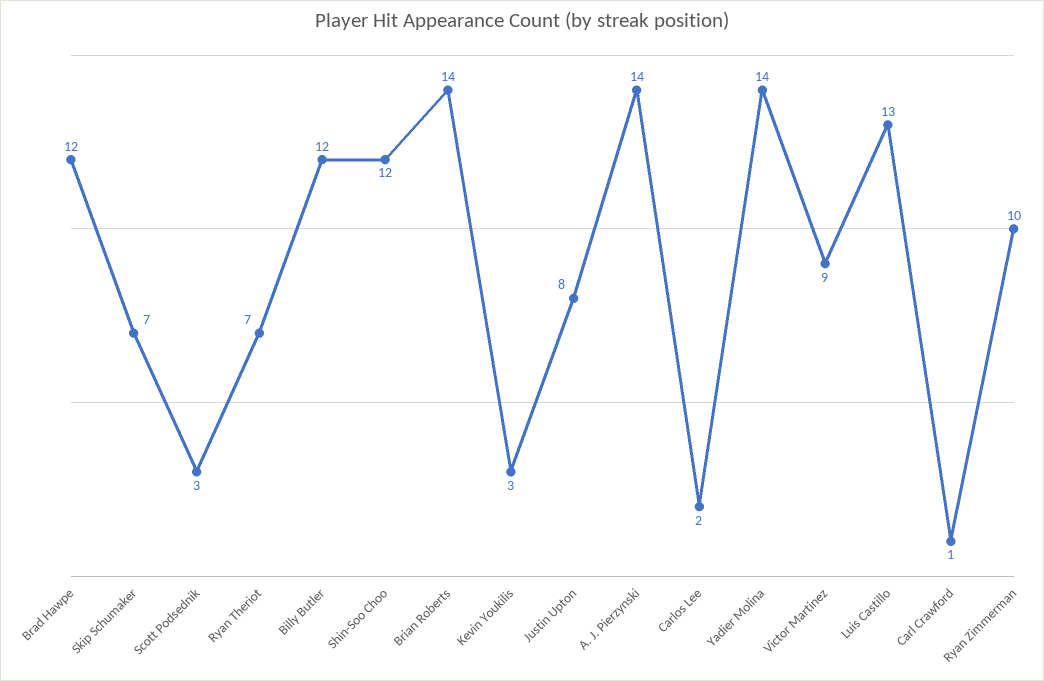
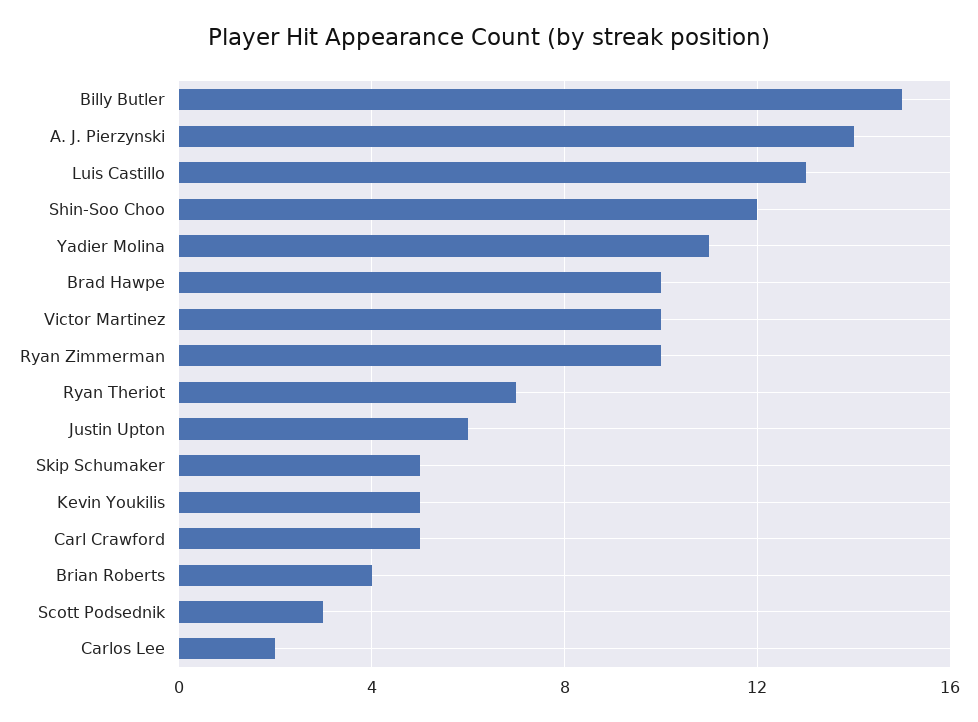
Brad Hawpe: 12 -> 10
Skip Schumaker: 7 -> 5
Billy Butler: 12 -> 15
Brian Roberts: 14 -> 4
Kevin Youkilis: 3 -> 5
Justin Upton: 8 -> 6
Yadier Molina: 14 -> 11
Victor Martinez: 9 -> 10
Carl Crawford: 1 -> 5

